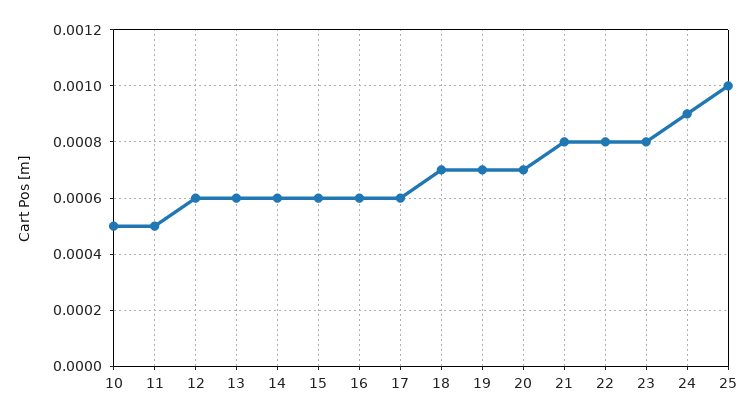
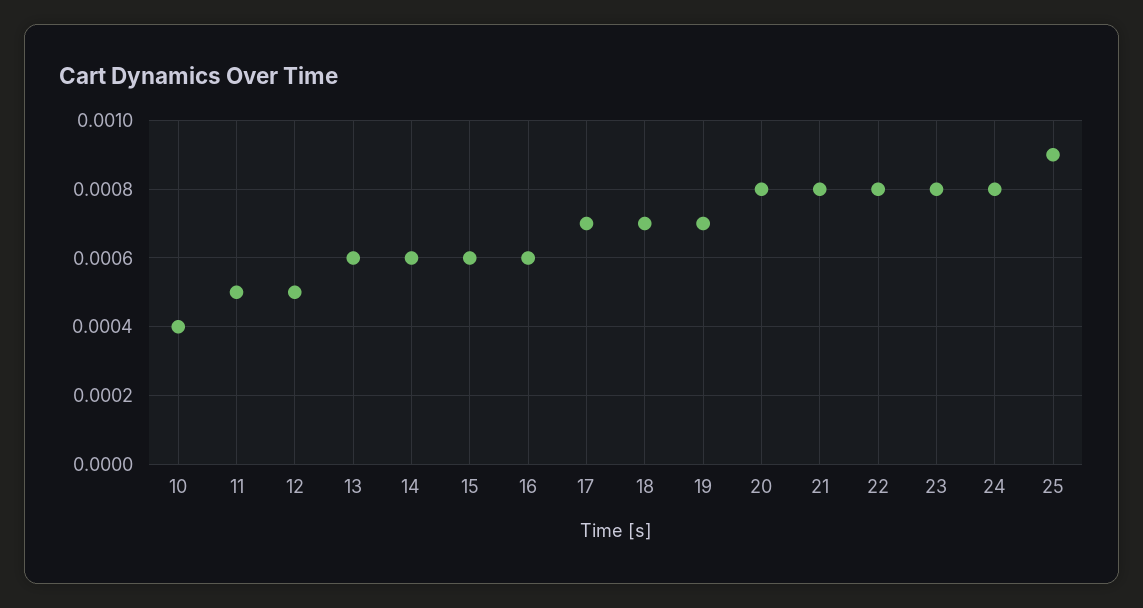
10: 0.0005 -> 0.0004
12: 0.0006 -> 0.0005
17: 0.0006 -> 0.0007
20: 0.0007 -> 0.0008
24: 0.0009 -> 0.0008
25: 0.001 -> 0.0009

